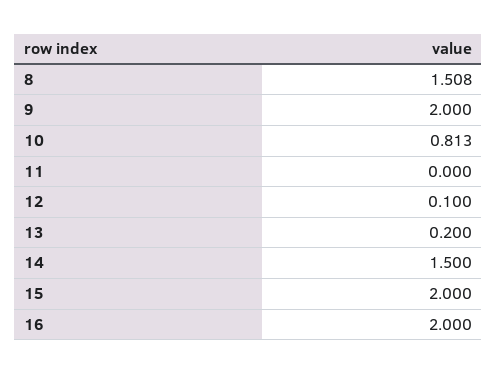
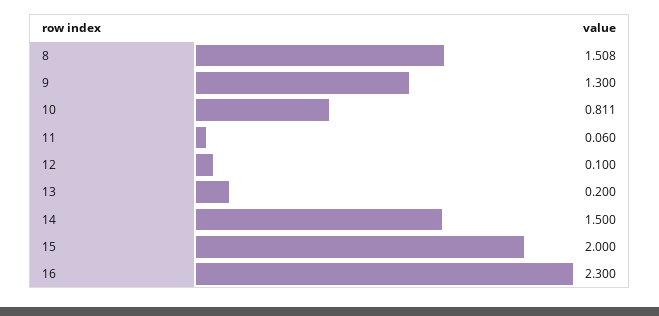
9: 2 -> 1.3
10: 0.813 -> 0.811
11: 0 -> 0.06
16: 2 -> 2.3

